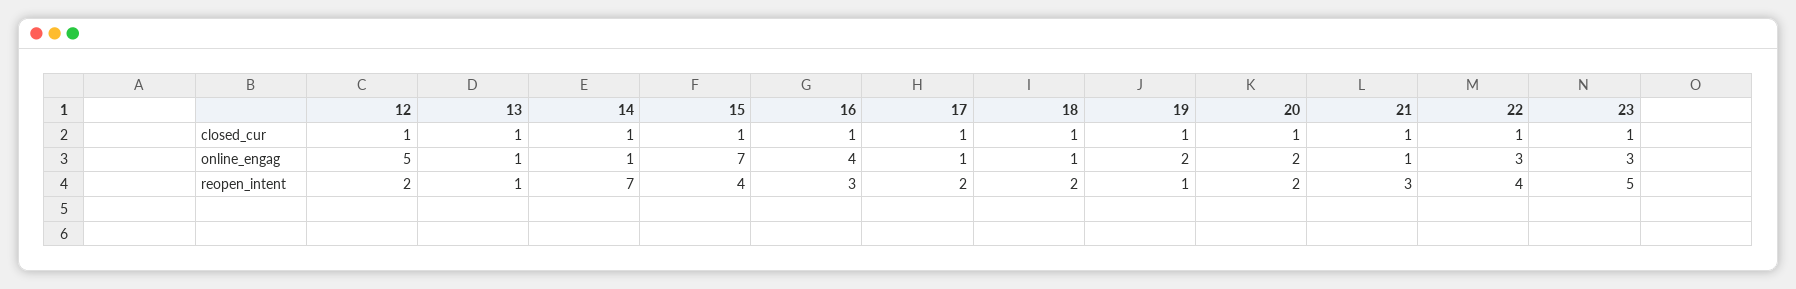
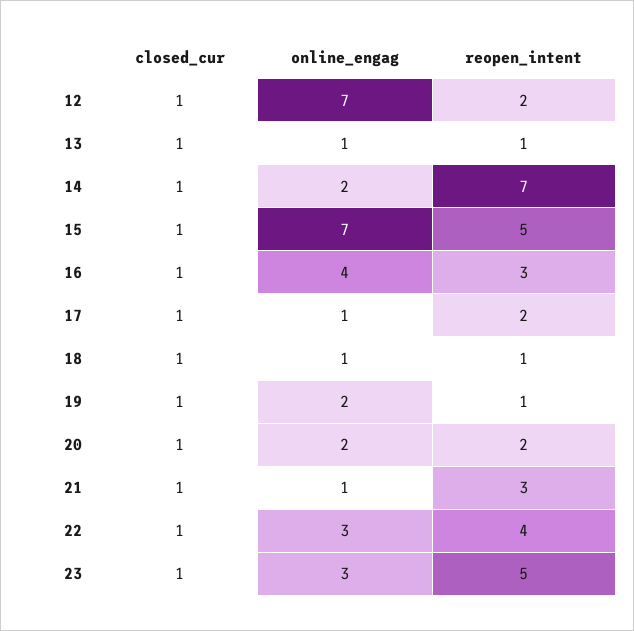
12, online_engag: 5 -> 7
14, online_engag: 1 -> 2
15, reopen_intent: 4 -> 5
18, reopen_intent: 2 -> 1

